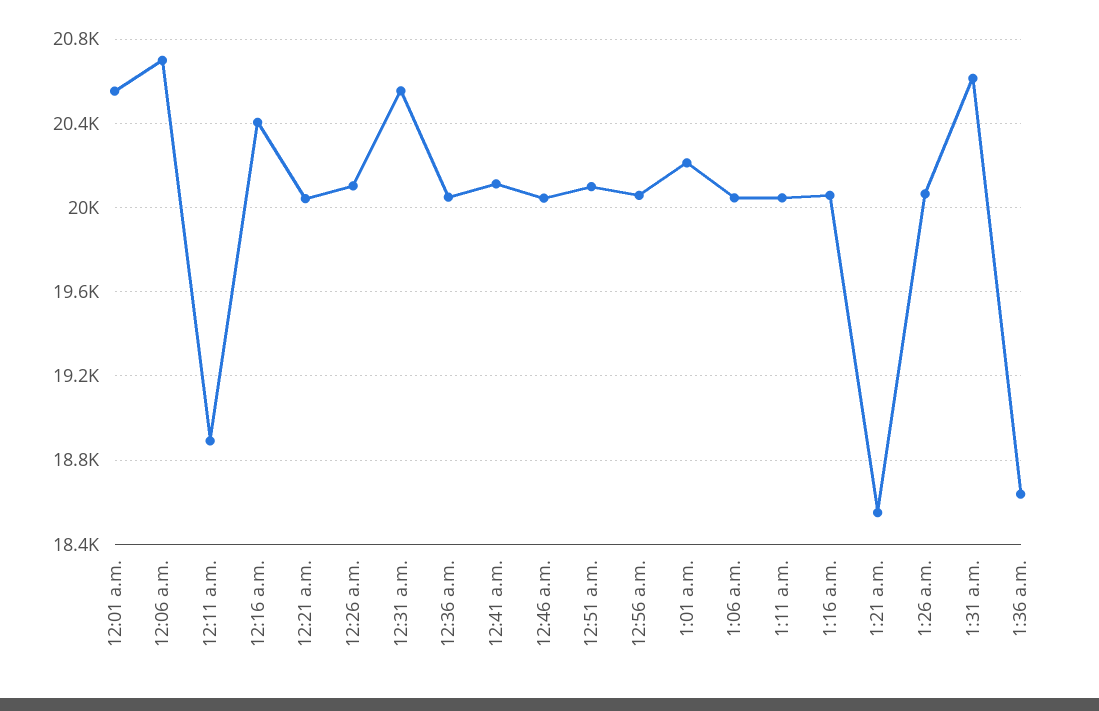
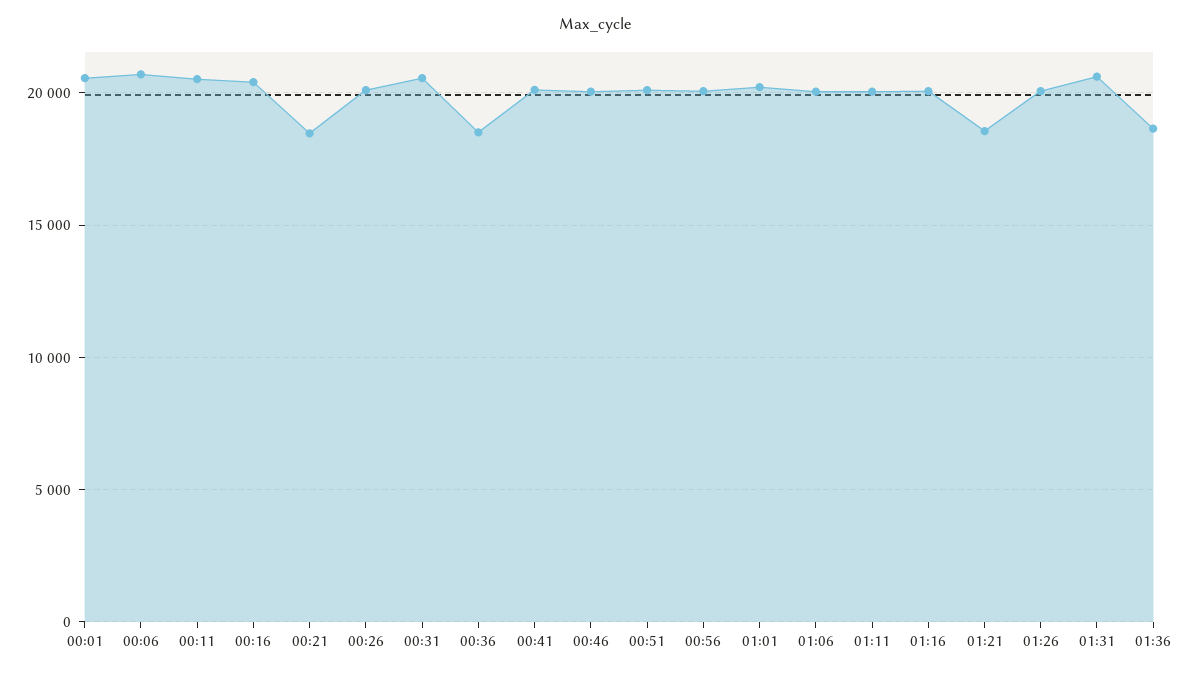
12:11 a.m.: 18900 -> 20500
12:21 a.m.: 20050 -> 18500
12:36 a.m.: 20050 -> 18500

